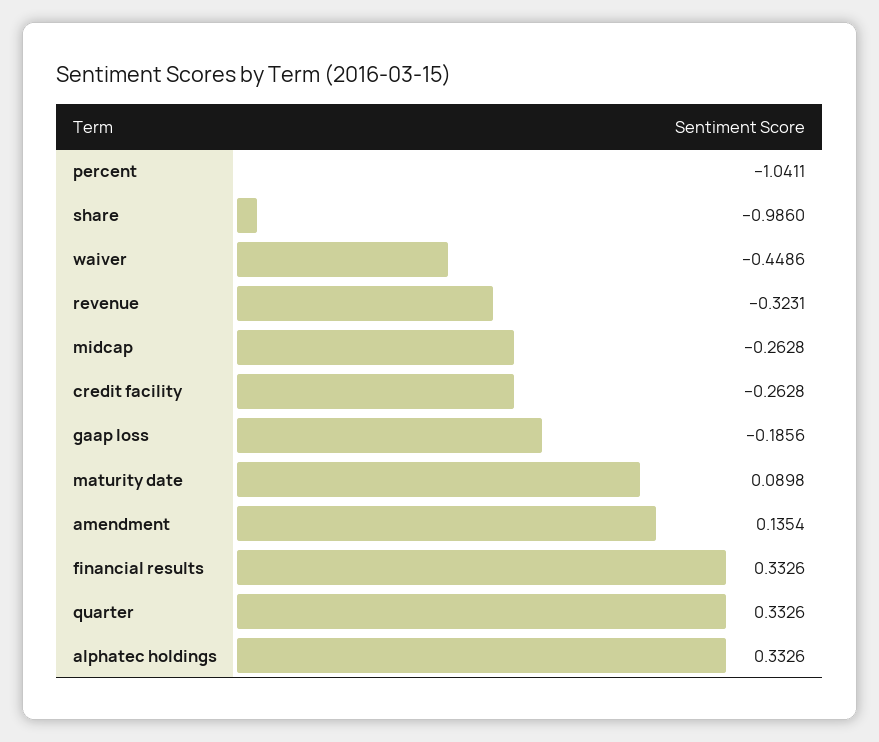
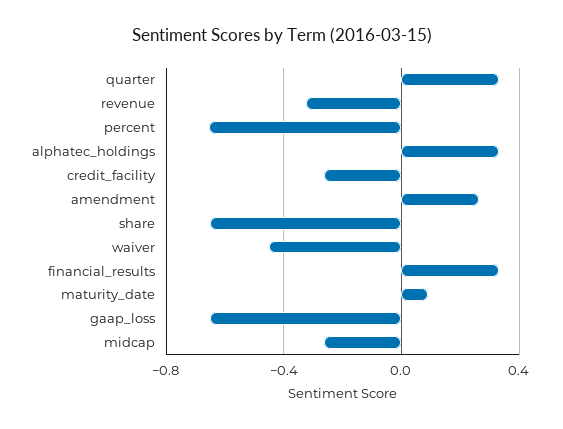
percent: -1.0411 -> -0.65
share: -0.986 -> -0.65
gaap loss: -0.1856 -> -0.65
amendment: 0.1354 -> 0.25

